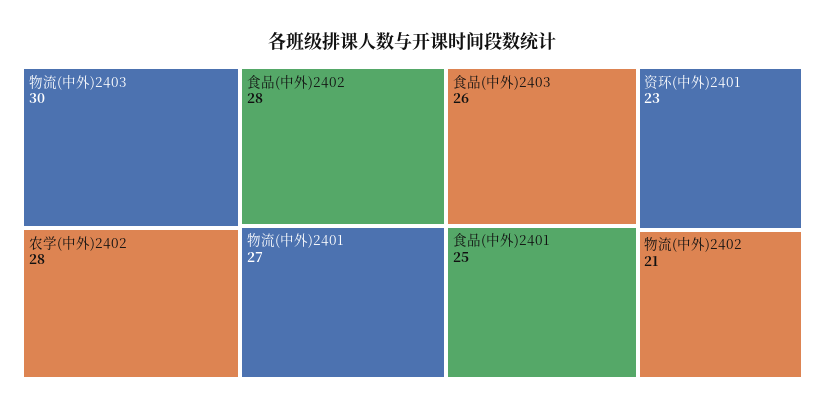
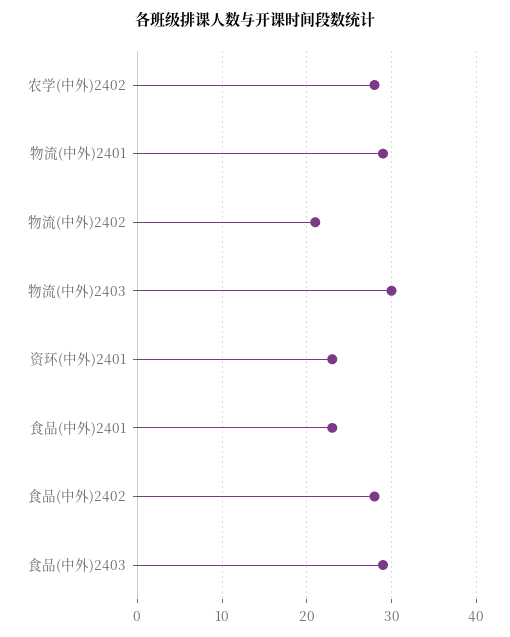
物流(中外)2401: 27 -> 29
食品(中外)2403: 26 -> 29
食品(中外)2401: 25 -> 23

